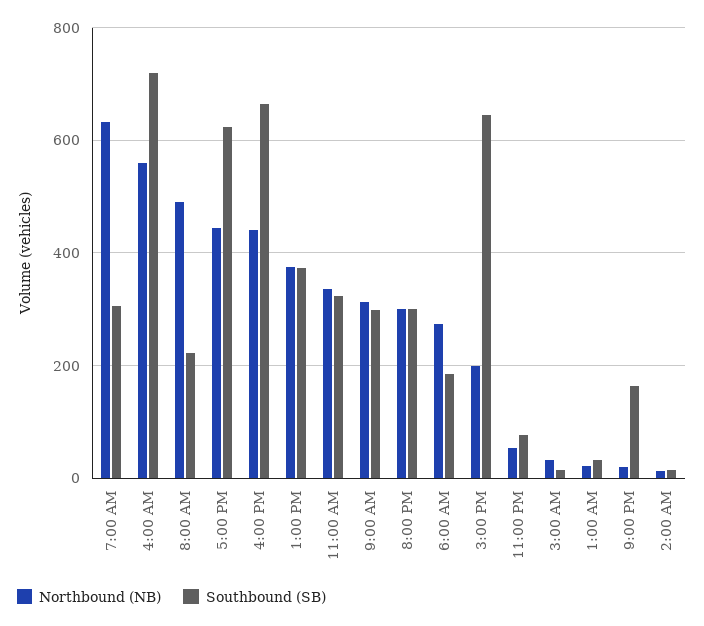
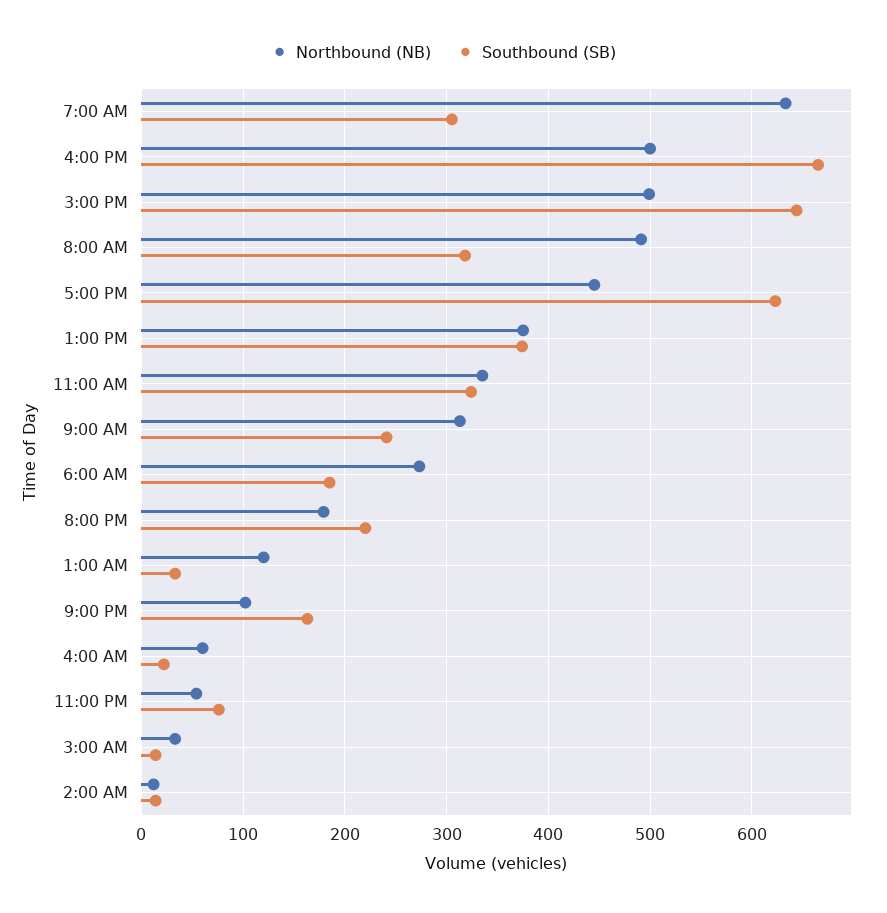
Northbound (NB), 4:00 AM: 560 -> 60
Southbound (SB), 4:00 AM: 720 -> 20
Southbound (SB), 8:00 AM: 220 -> 320
Northbound (NB), 4:00 PM: 440 -> 500
Southbound (SB), 9:00 AM: 300 -> 240
Northbound (NB), 8:00 PM: 300 -> 180
Southbound (SB), 8:00 PM: 300 -> 220
Northbound (NB), 3:00 PM: 200 -> 500
Northbound (NB), 1:00 AM: 20 -> 120
Northbound (NB), 9:00 PM: 20 -> 100

